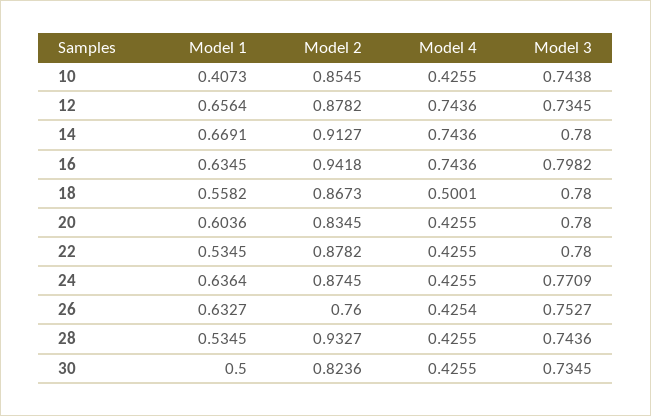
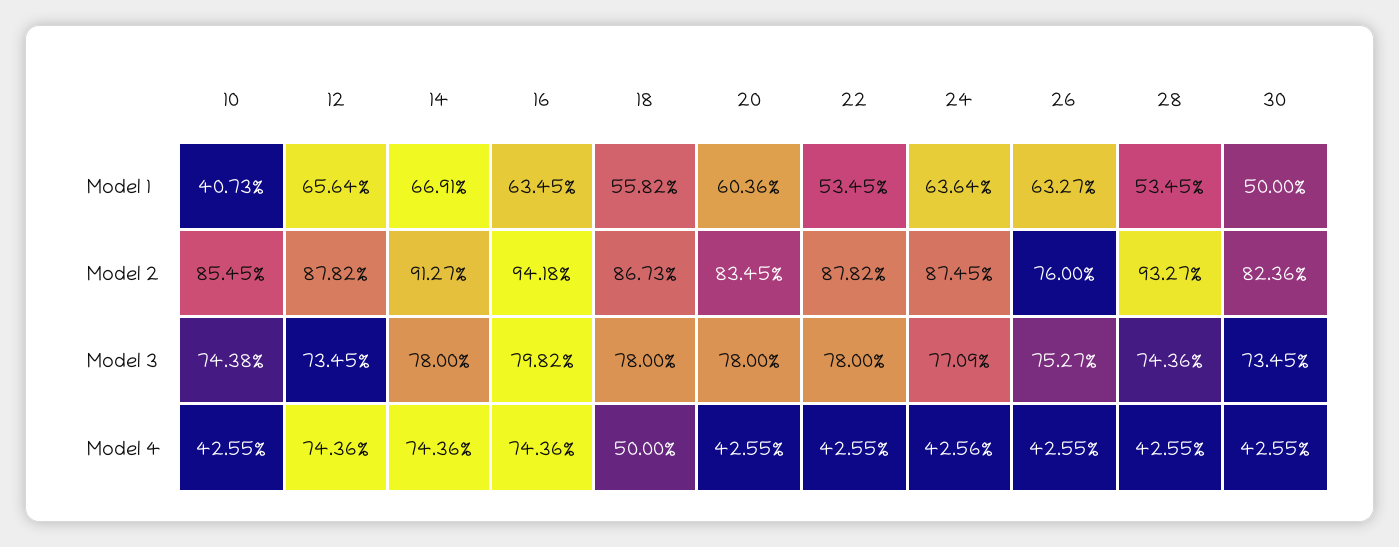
Model 4, 18: 0.5001 -> 0.5
Model 4, 24: 0.4255 -> 0.4256
Model 4, 26: 0.4254 -> 0.4255

